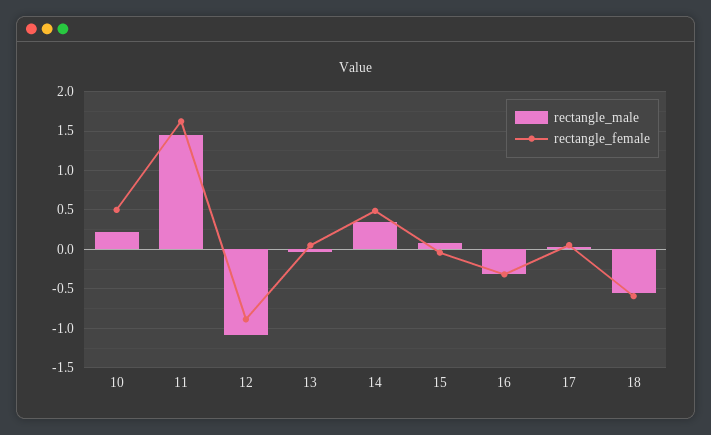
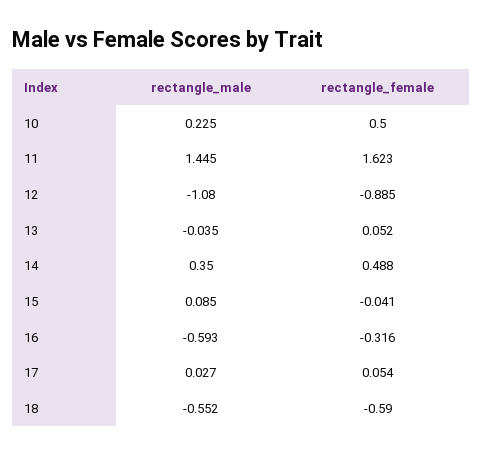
rectangle_male, 16: -0.3 -> -0.593

